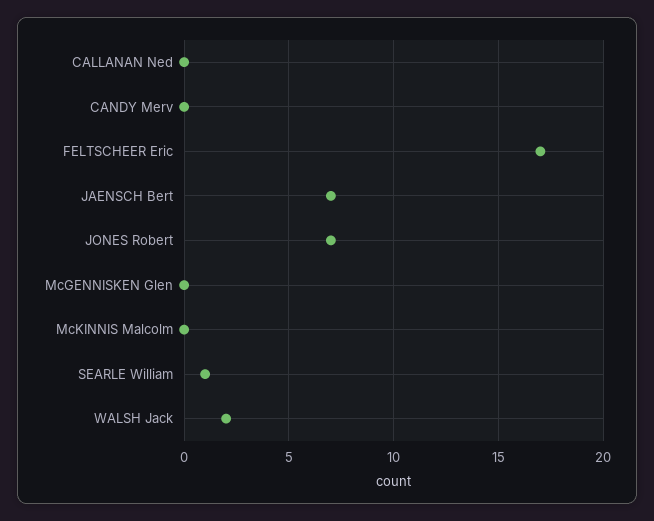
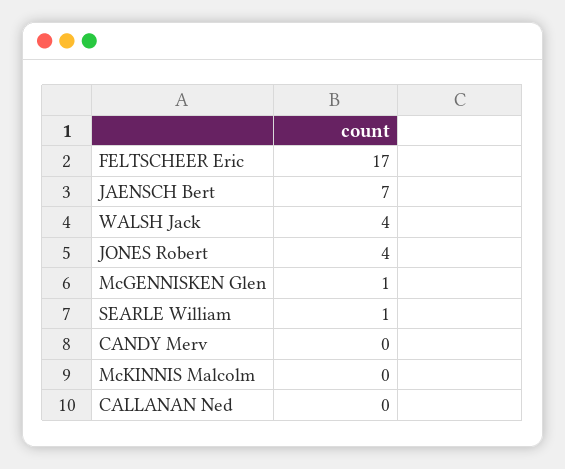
JONES Robert: 7 -> 4
McGENNISKEN Glen: 0 -> 1
WALSH Jack: 2 -> 4

